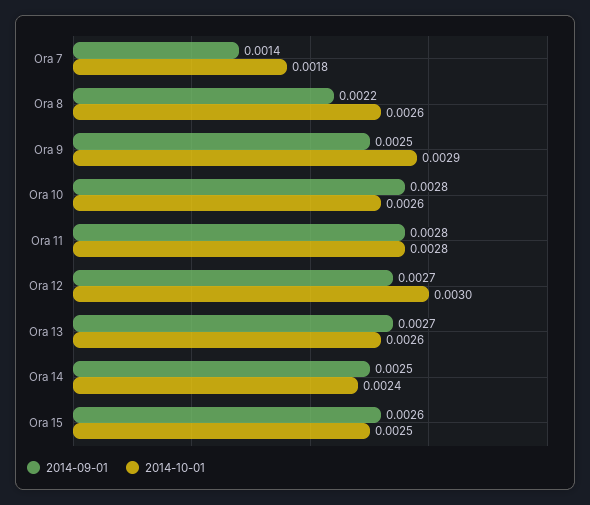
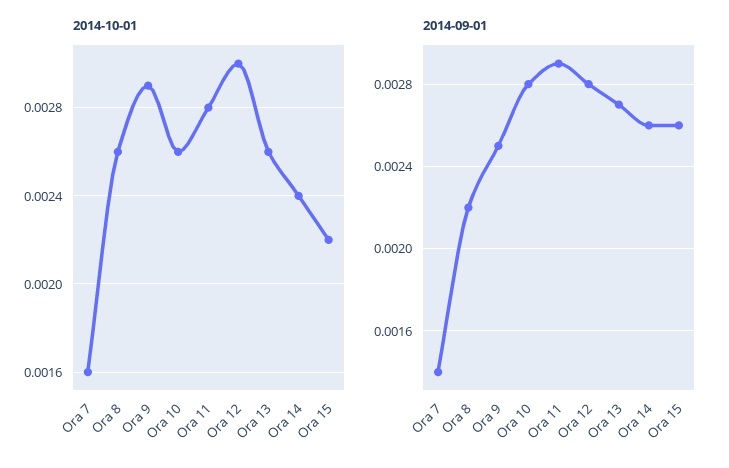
2014-10-01, Ora 7: 0.0018 -> 0.0016
2014-09-01, Ora 11: 0.0028 -> 0.0029
2014-09-01, Ora 12: 0.0027 -> 0.0028
2014-09-01, Ora 14: 0.0025 -> 0.0026
2014-10-01, Ora 15: 0.0025 -> 0.0022

